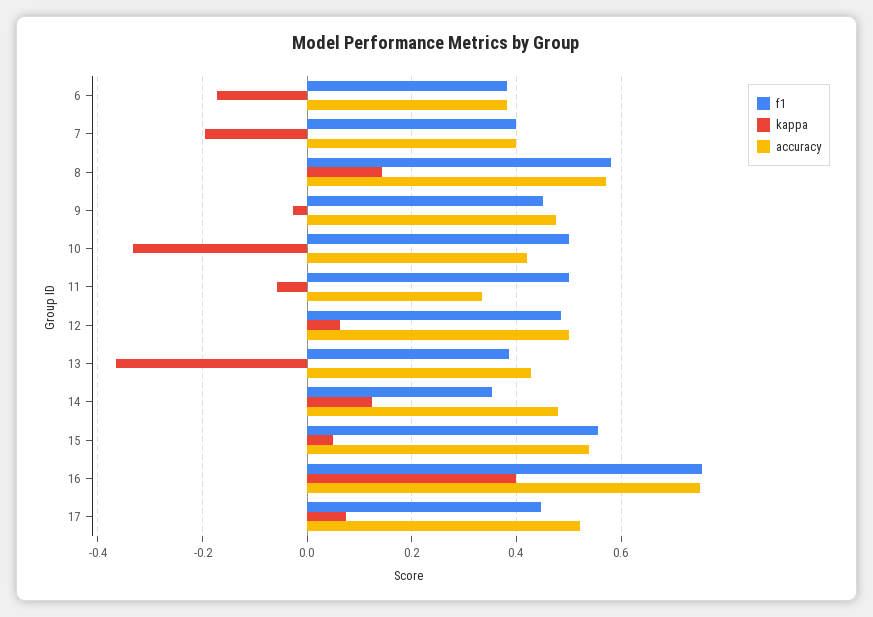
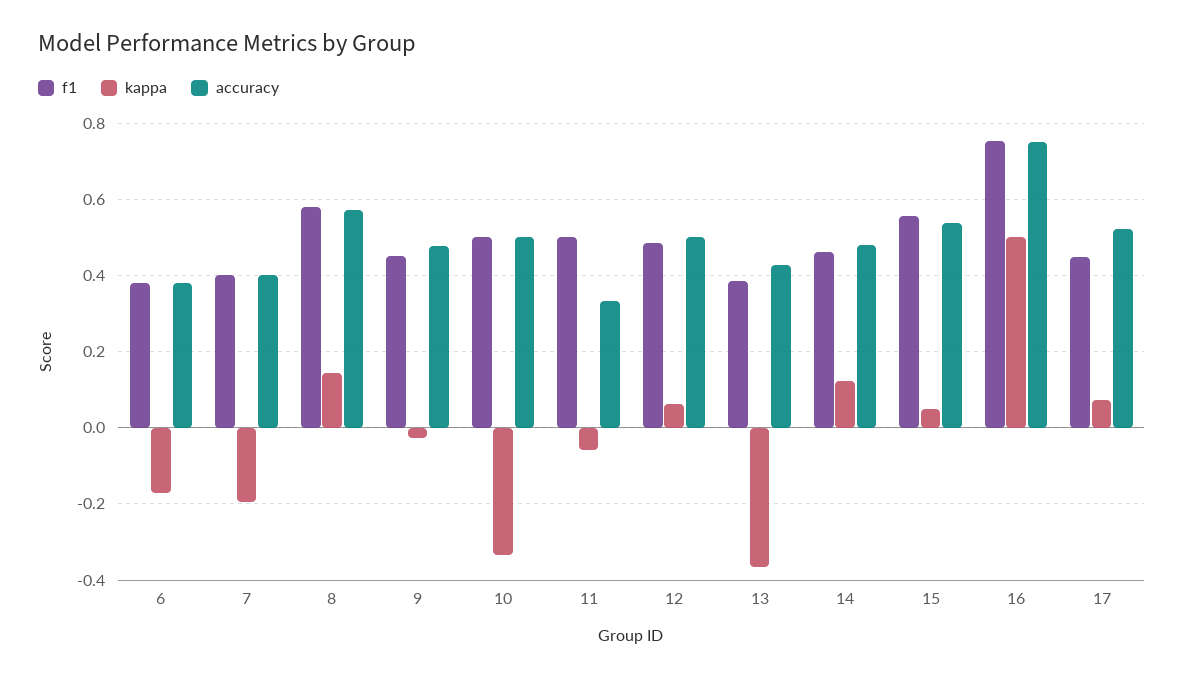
accuracy, 10: 0.42 -> 0.5
f1, 14: 0.36 -> 0.46
kappa, 16: 0.4 -> 0.5

